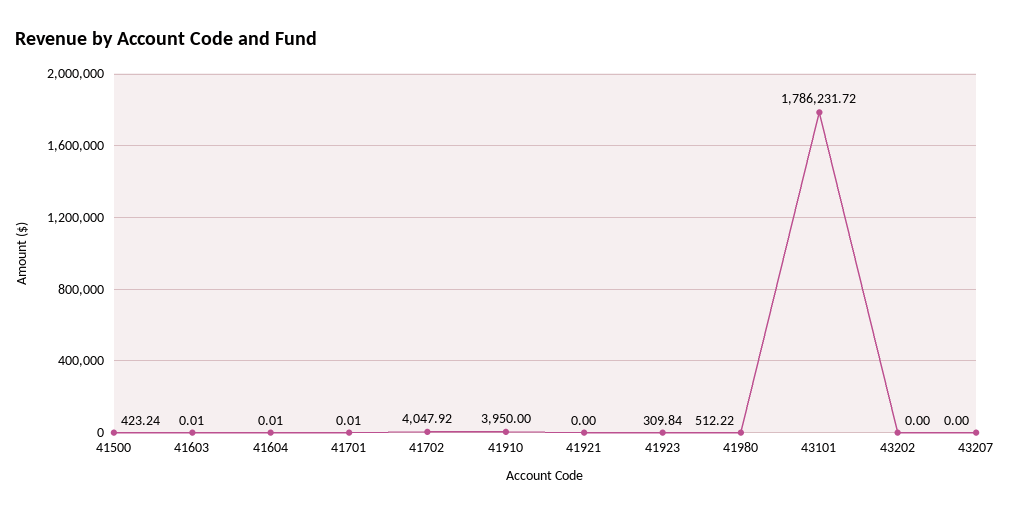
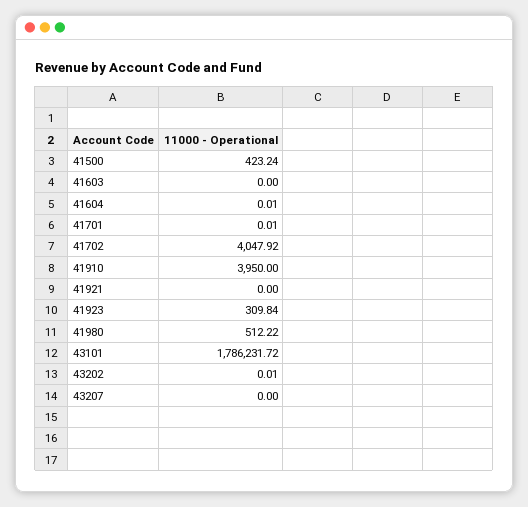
41603: 0.01 -> 0
43202: 0 -> 0.01

